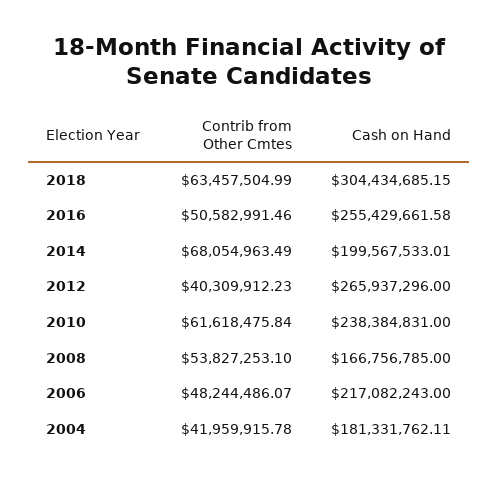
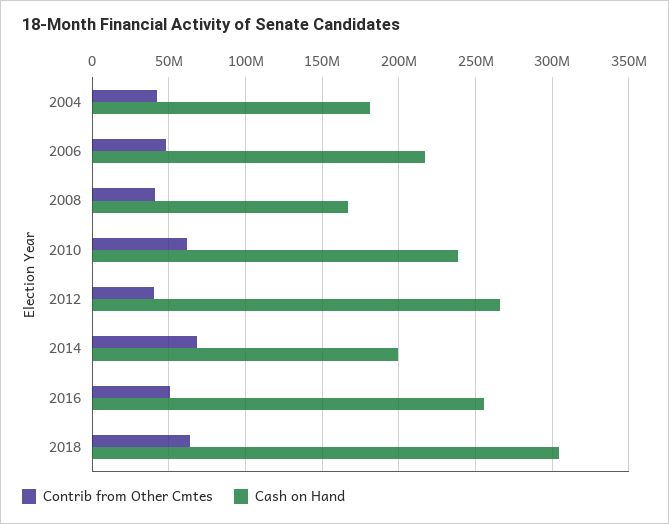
Contrib from Other Cmtes, 2008: 53827253.1 -> 40000000

